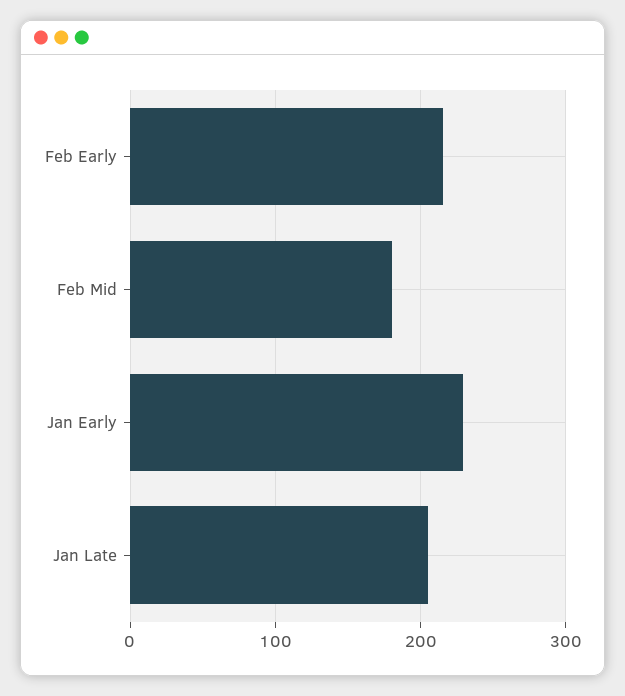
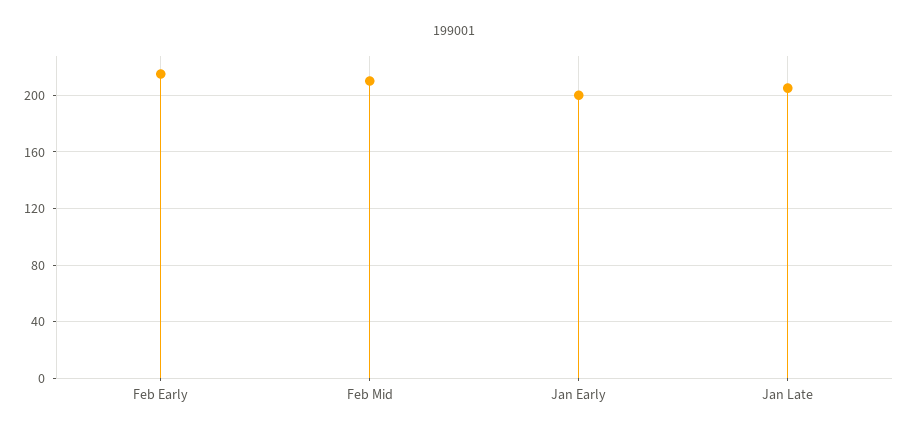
Feb Mid: 180 -> 210
Jan Early: 230 -> 200

